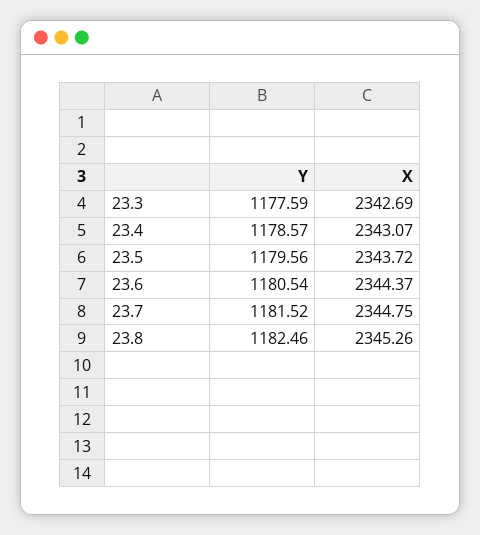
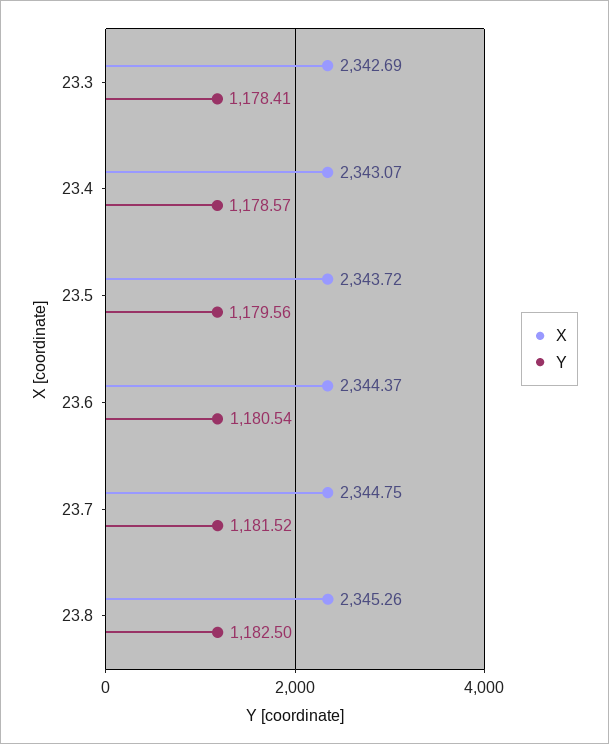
Y, 23.3: 1177.59 -> 1178.41
Y, 23.8: 1182.46 -> 1182.5

